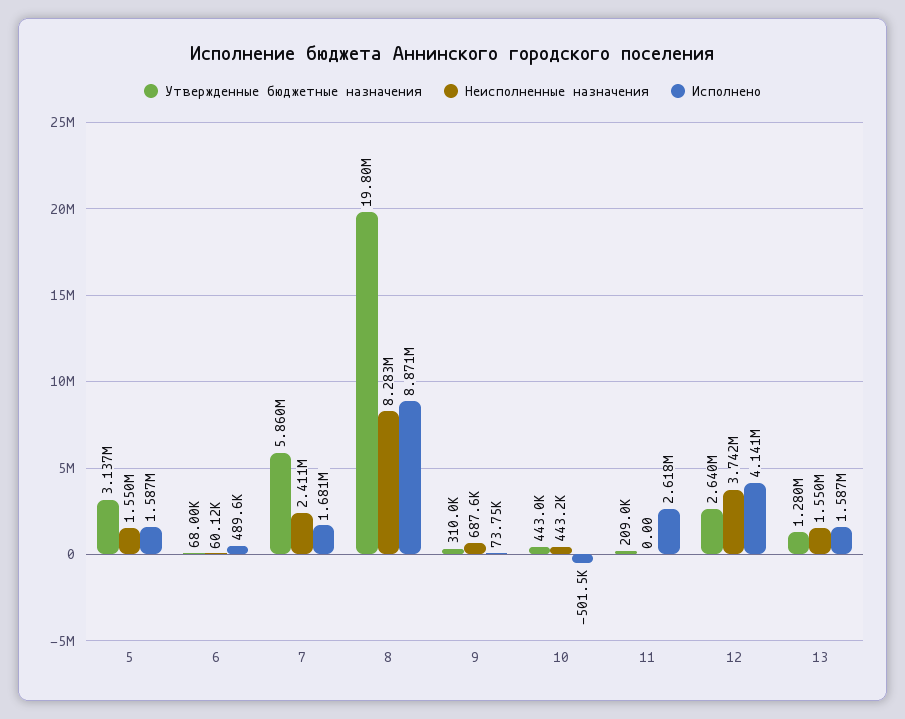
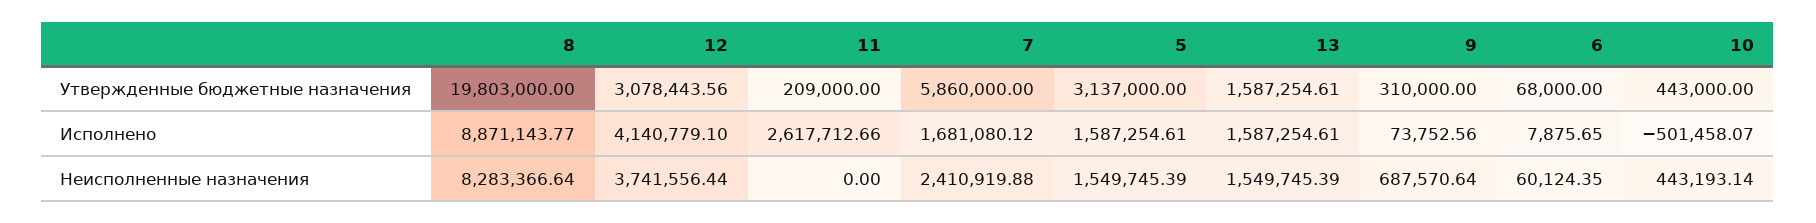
Исполнено, 6: 489600 -> 7875.65
Утвержденные бюджетные назначения, 12: 2640000 -> 3078443.56
Утвержденные бюджетные назначения, 13: 1280000 -> 1587254.61

